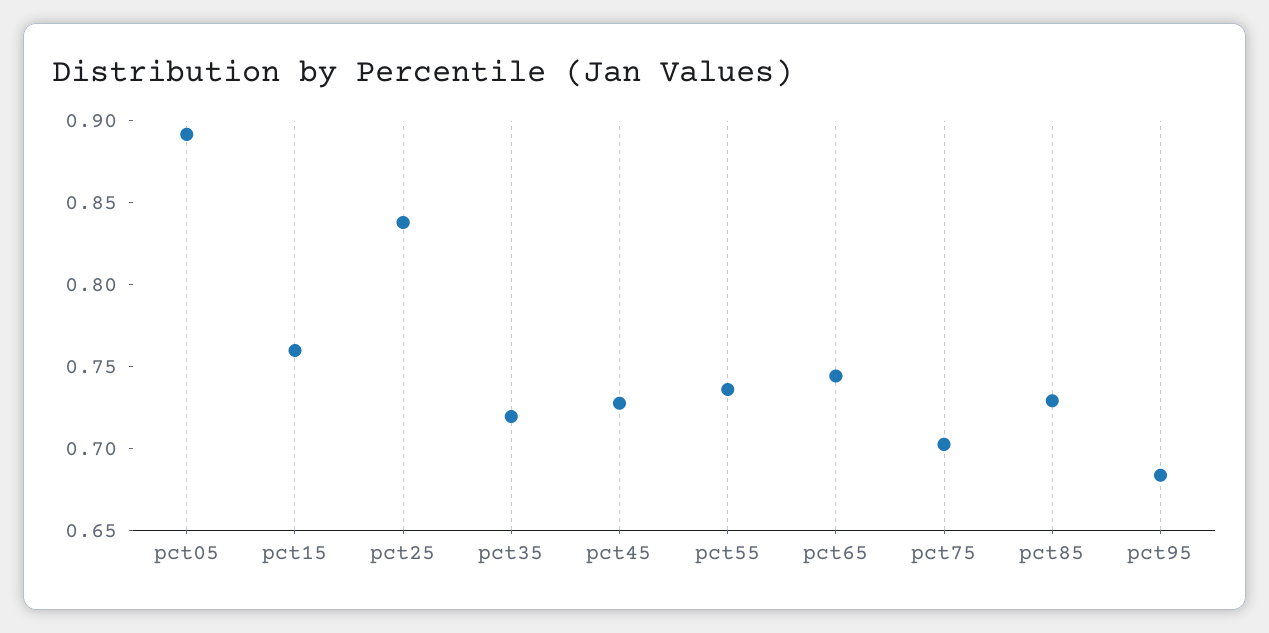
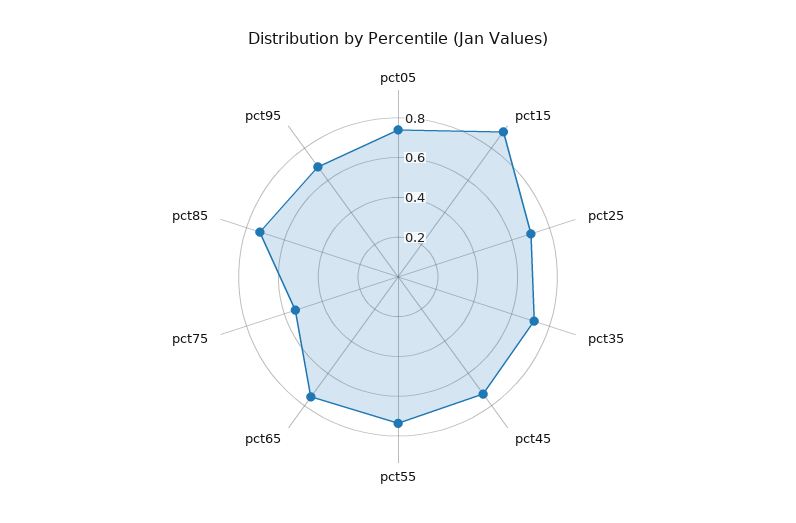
pct05: 0.89 -> 0.75
pct15: 0.76 -> 0.9
pct25: 0.84 -> 0.7
pct75: 0.7 -> 0.55

